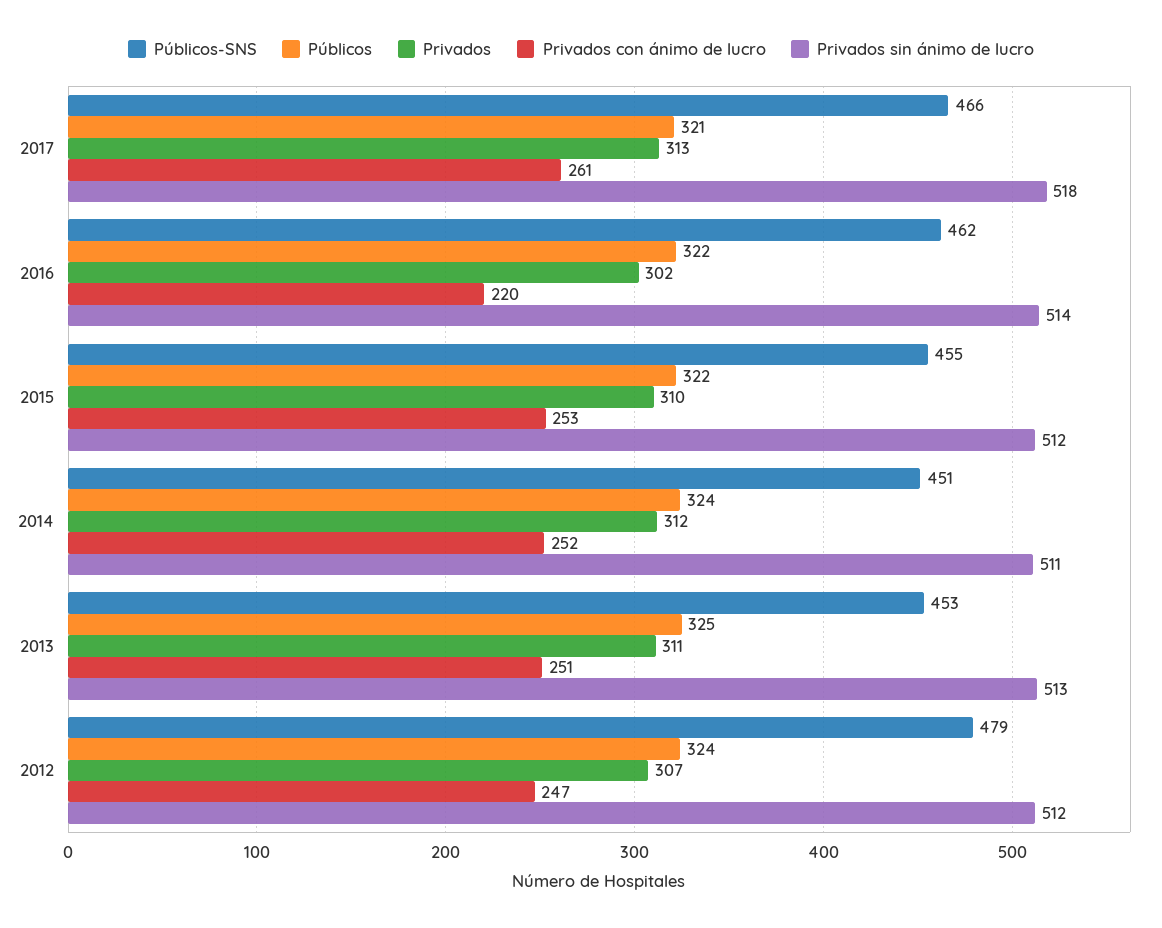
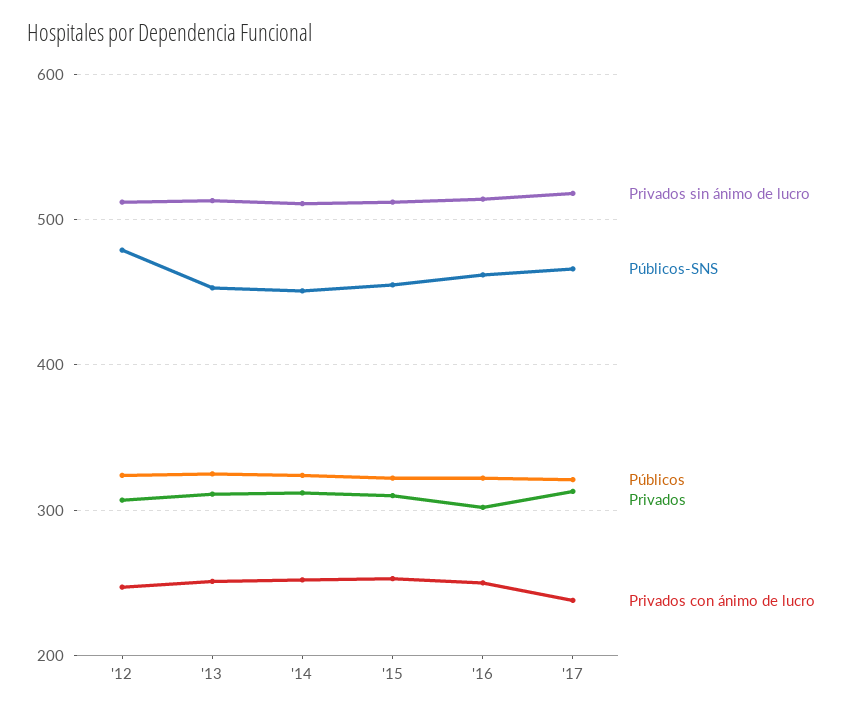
Privados con ánimo de lucro, 2017: 261 -> 240
Privados con ánimo de lucro, 2016: 220 -> 250

